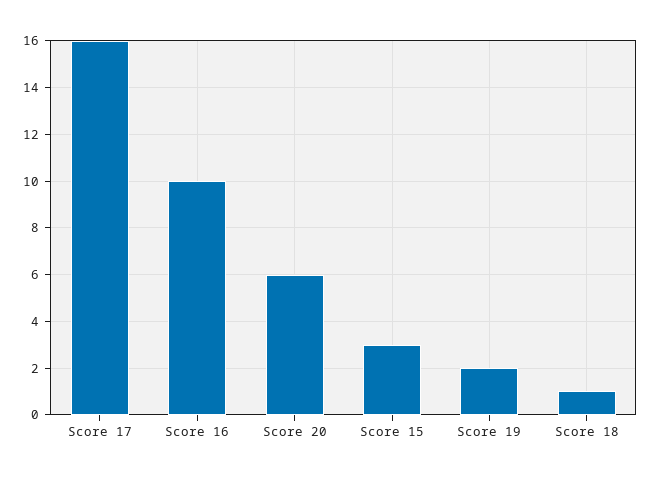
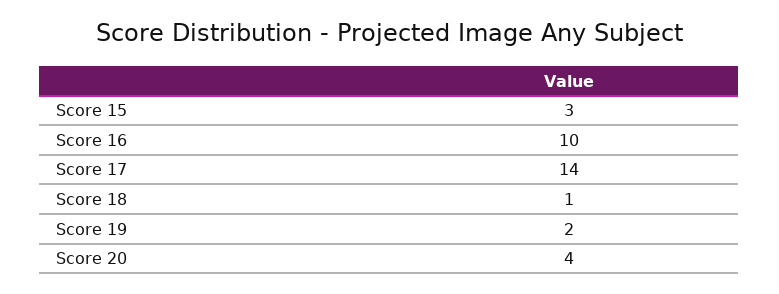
Score 17: 16 -> 14
Score 20: 6 -> 4

